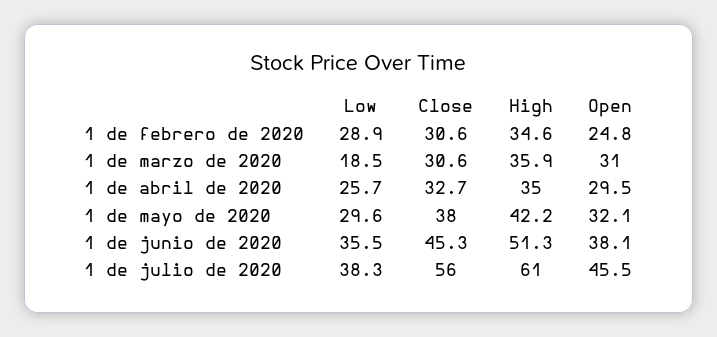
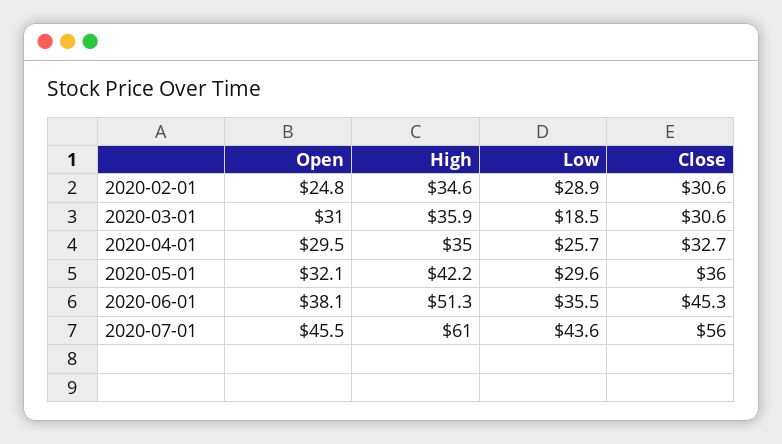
Close, 1 de mayo de 2020: 38 -> 36
Low, 1 de julio de 2020: 38.3 -> 43.6

